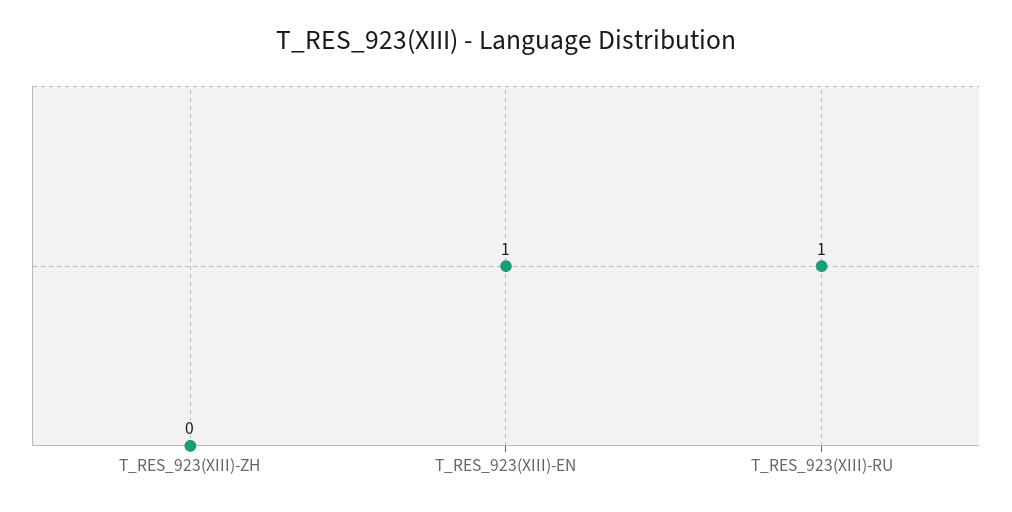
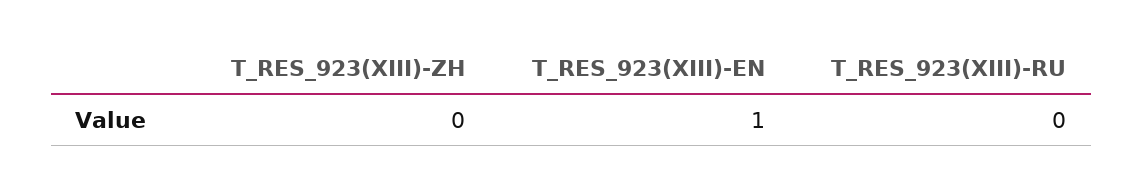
T_RES_923(XIII)-RU: 1 -> 0

